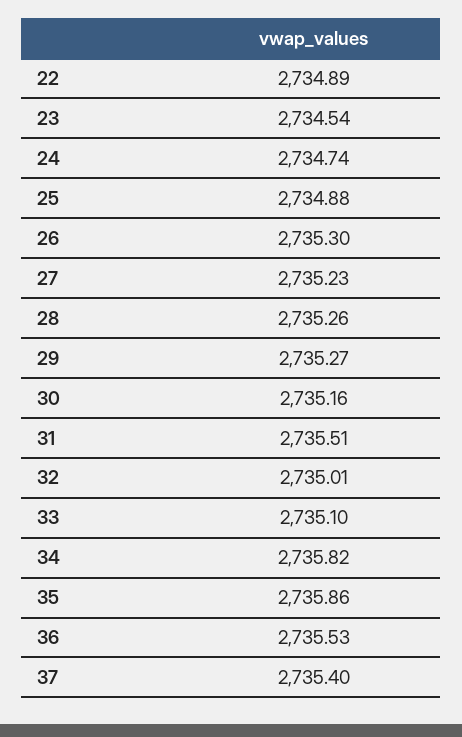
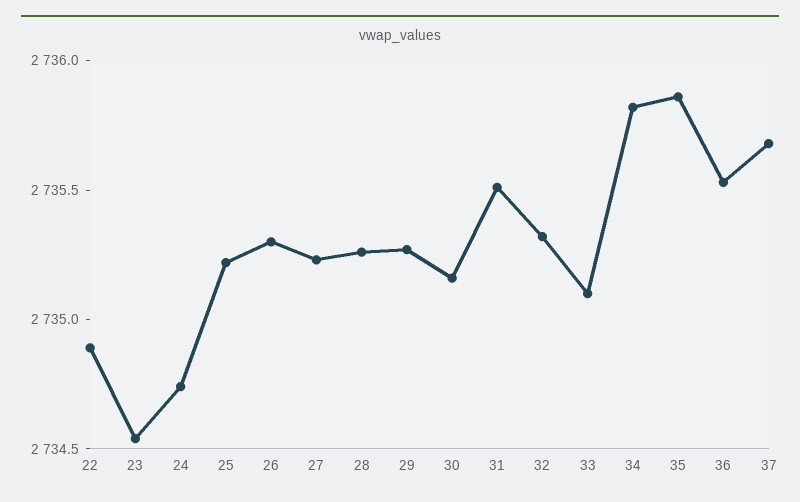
25: 2734.88 -> 2735.2
32: 2735.01 -> 2735.3
37: 2735.4 -> 2735.7

